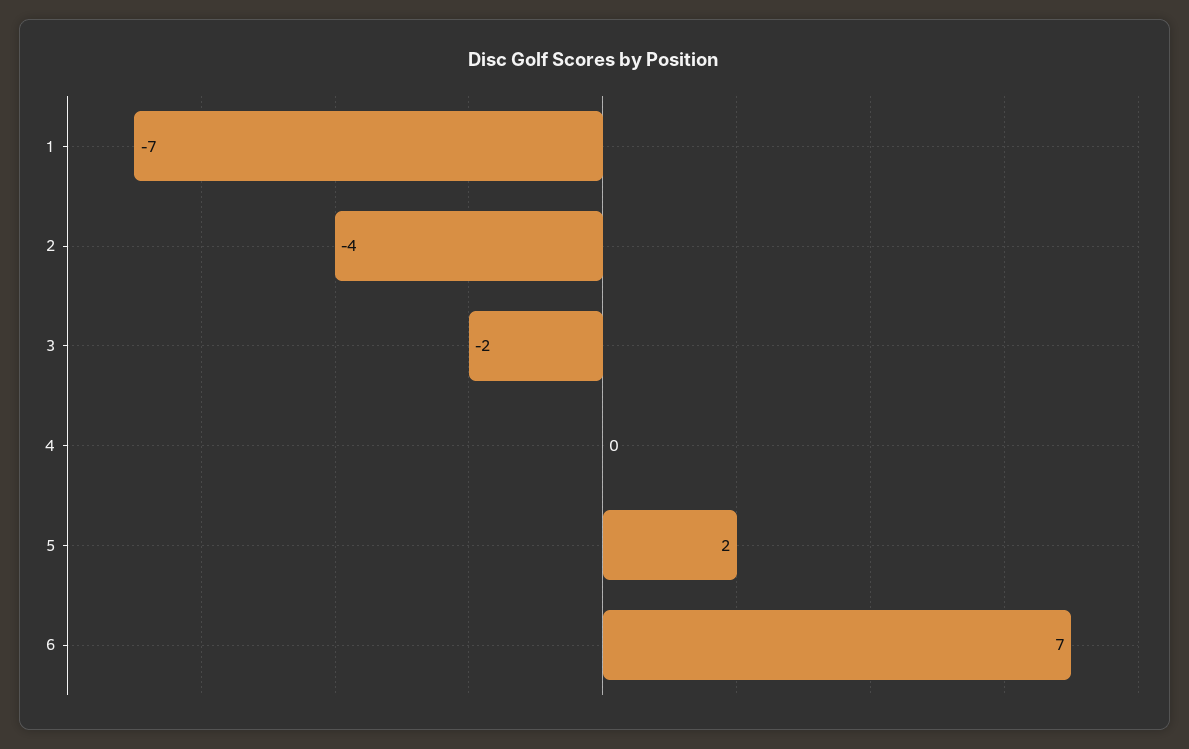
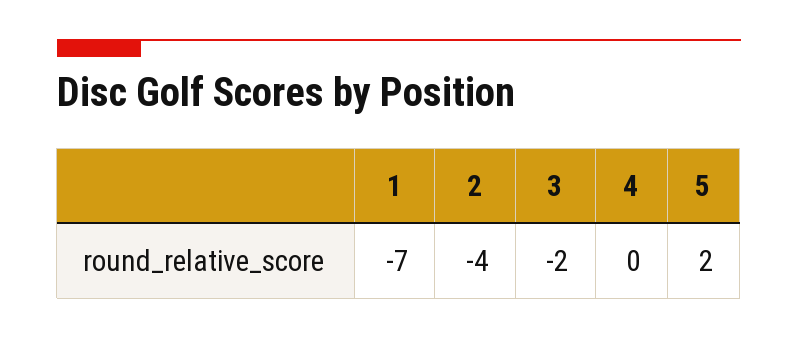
6: 7 -> none

